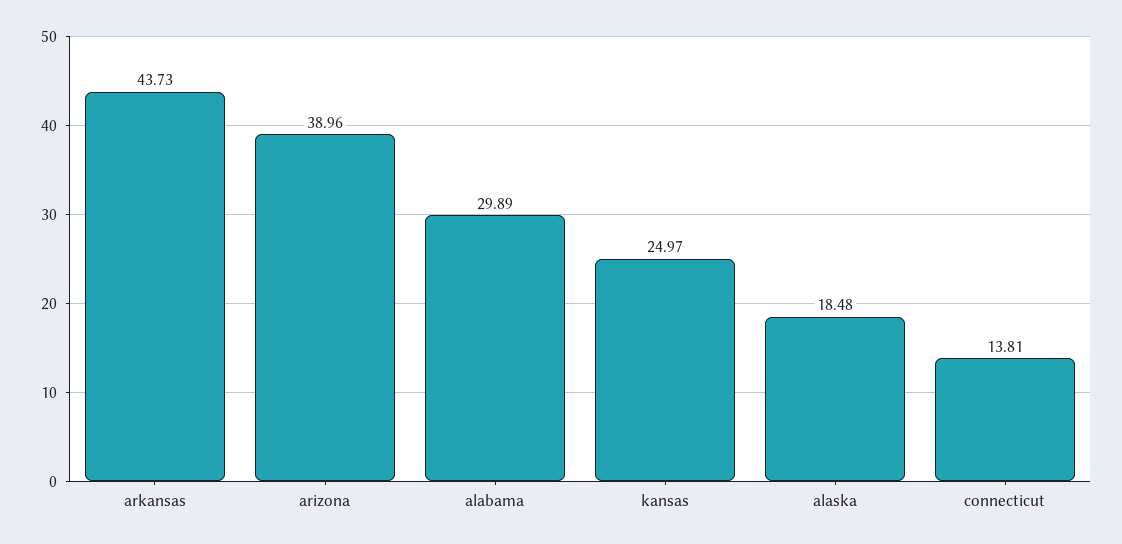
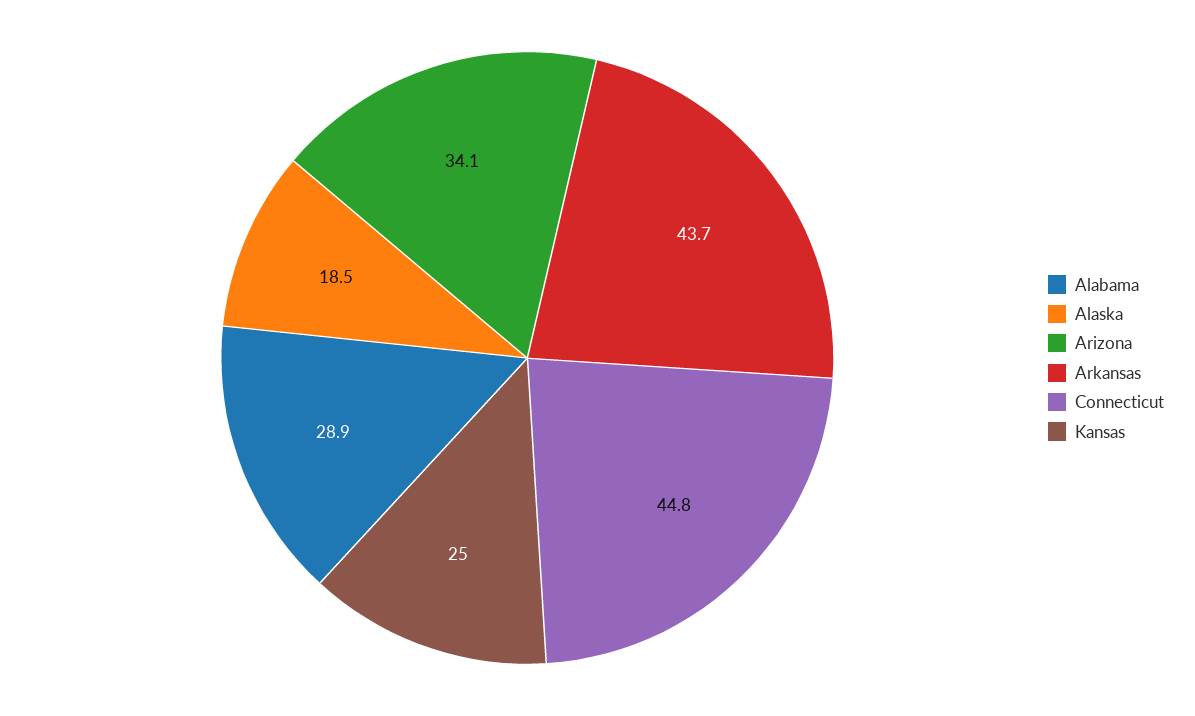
arizona: 38.96 -> 34.1
alabama: 29.89 -> 28.9
connecticut: 13.81 -> 44.8

